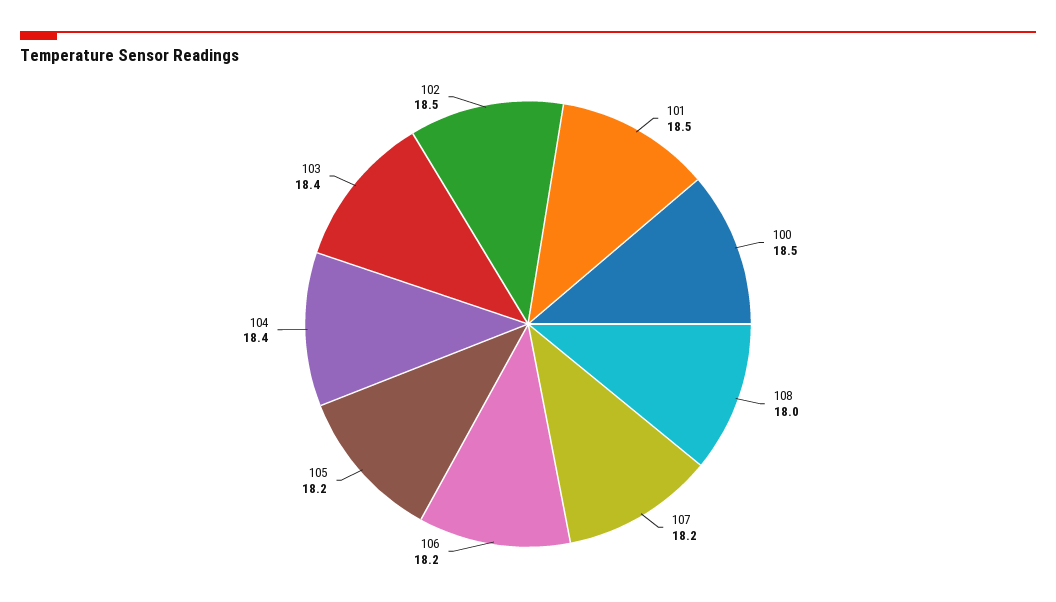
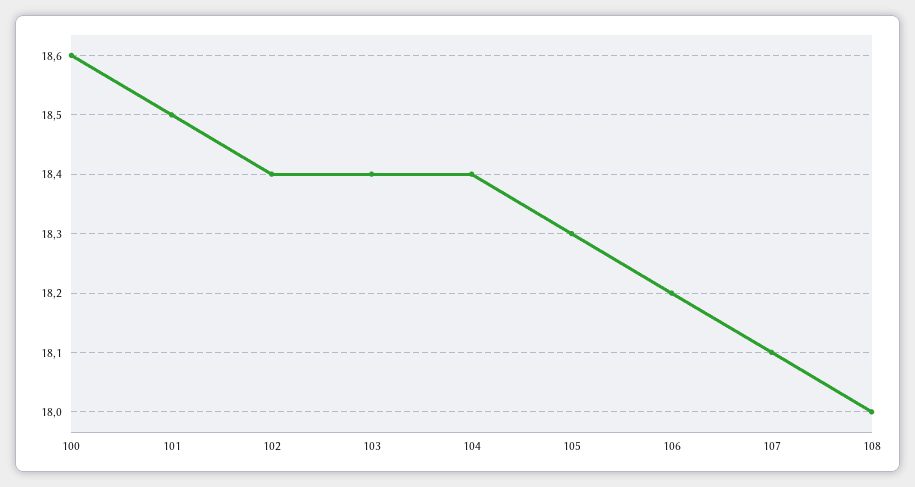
100: 18.5 -> 18.6
107: 18.2 -> 18.1
105: 18.2 -> 18.3
102: 18.5 -> 18.4

